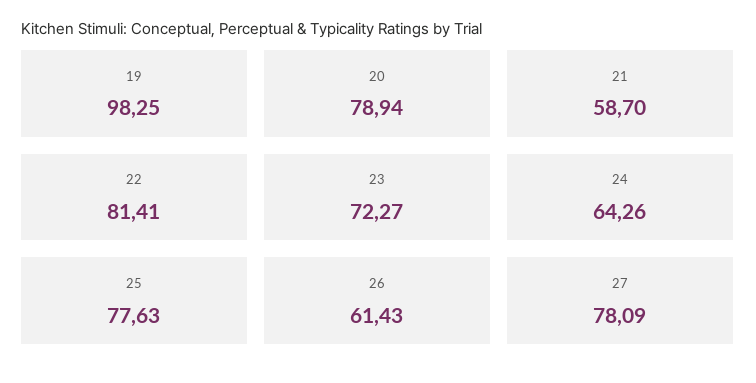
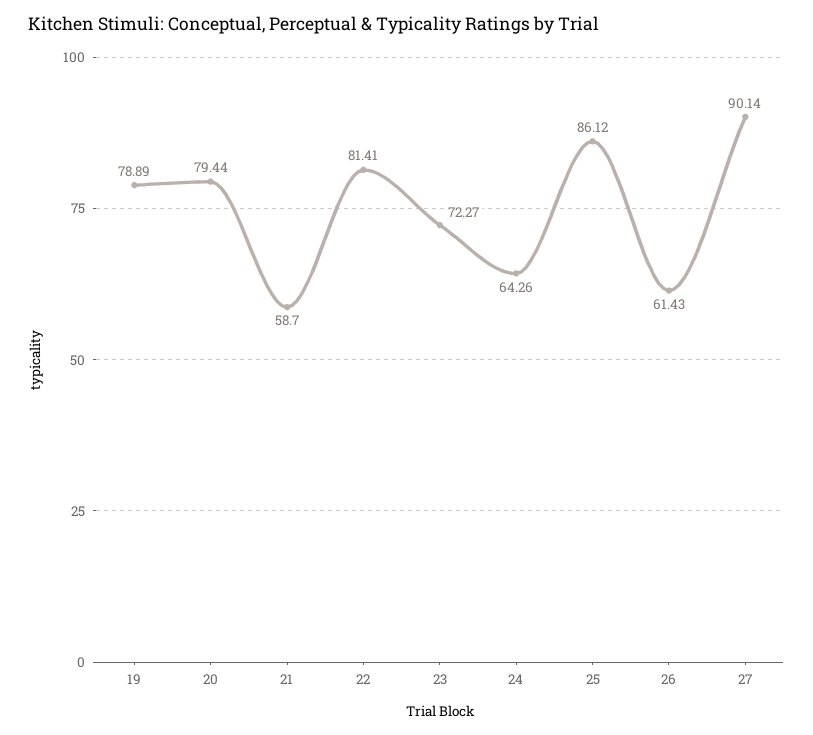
19: 98.25 -> 78.89
20: 78.94 -> 79.44
25: 77.63 -> 86.12
27: 78.09 -> 90.14

